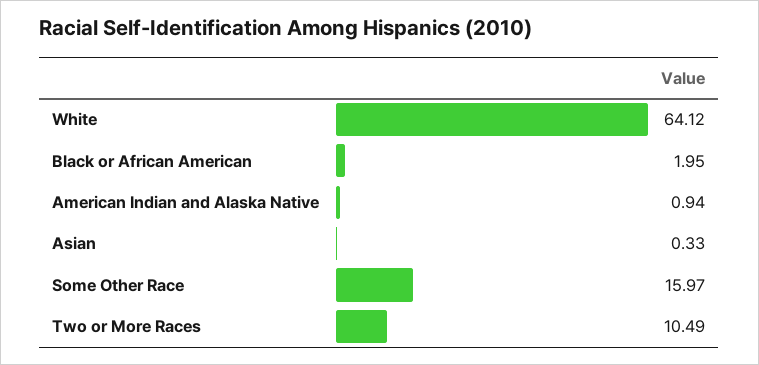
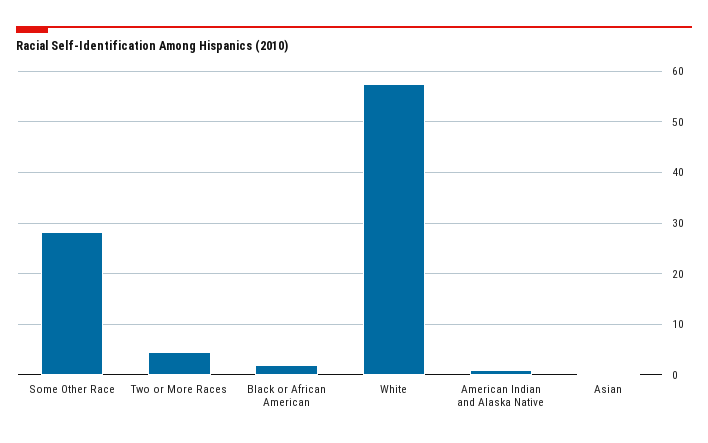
White: 64.12 -> 58
Some Other Race: 15.97 -> 28
Two or More Races: 10.49 -> 4

